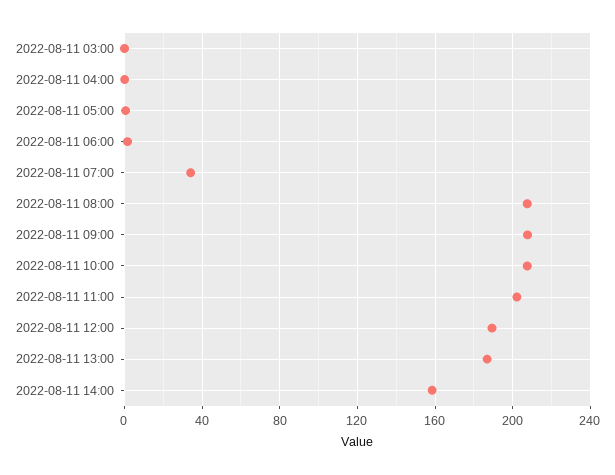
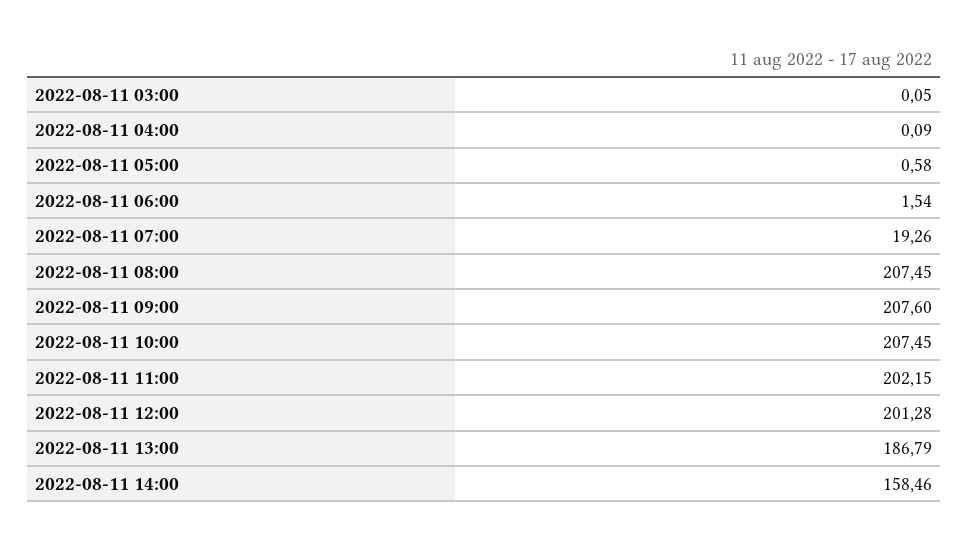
2022-08-11 07:00: 35 -> 19.26
2022-08-11 12:00: 190 -> 201.28

